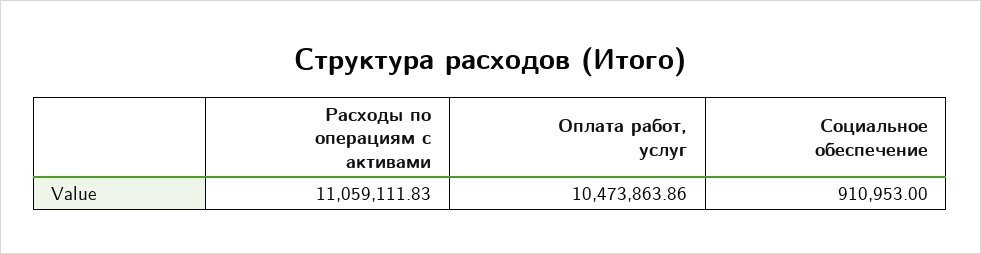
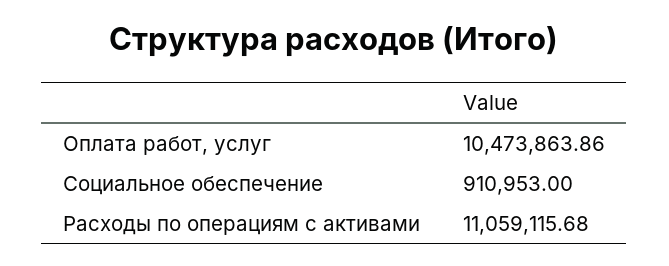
Расходы по операциям с активами: 11059111.83 -> 11059115.68

